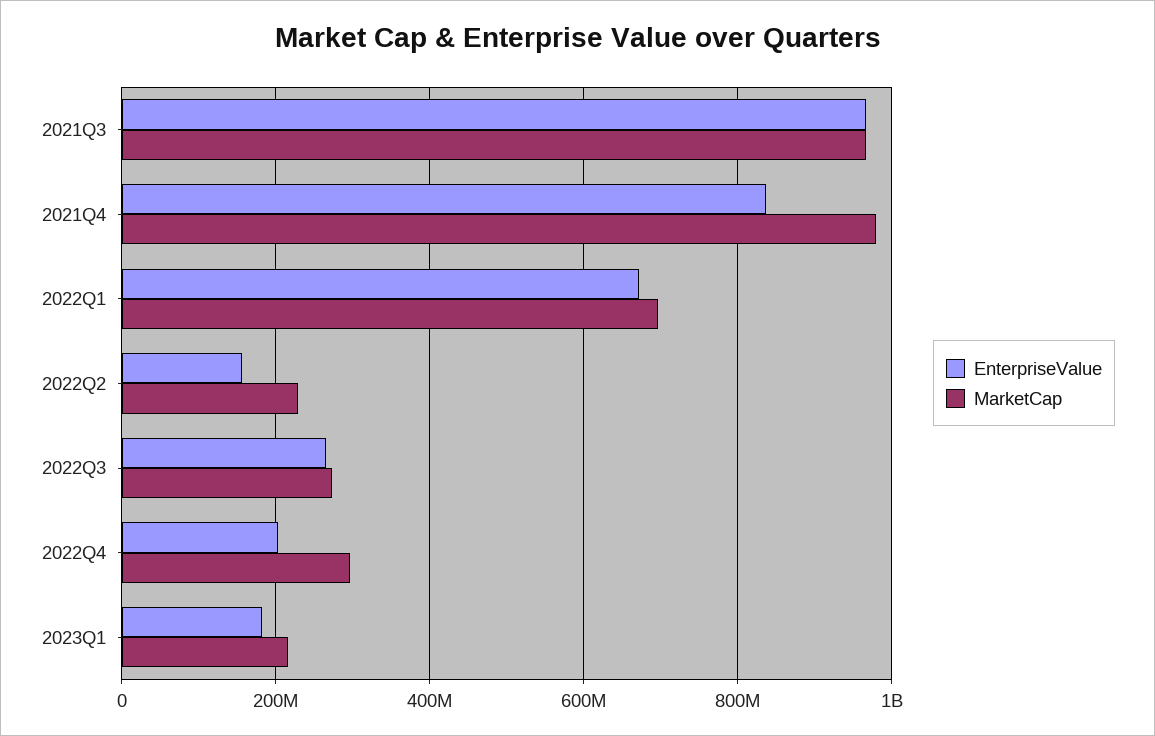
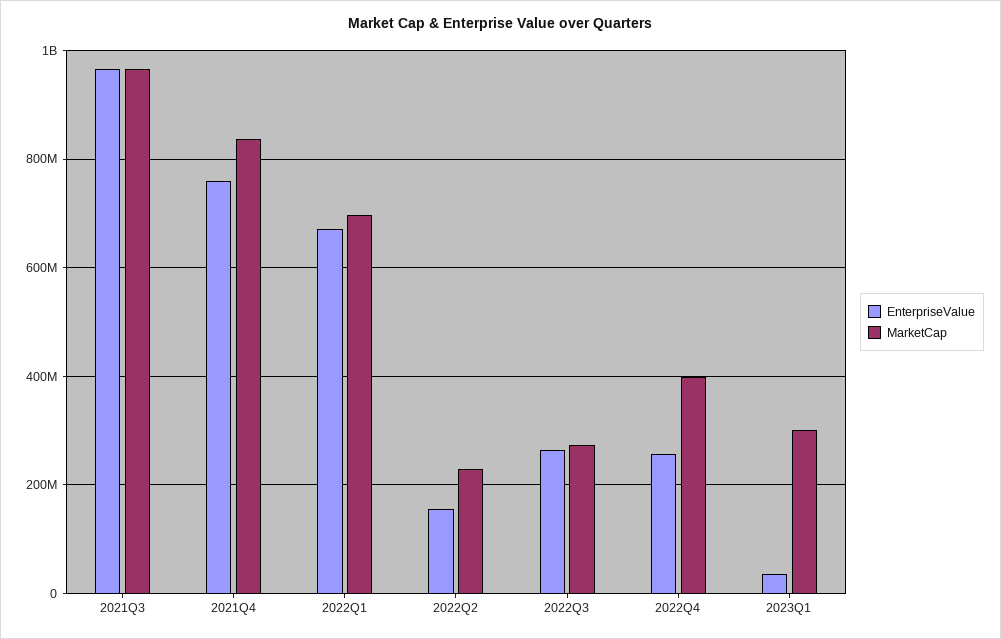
EnterpriseValue, 2021Q4: 840000000 -> 760000000
MarketCap, 2021Q4: 980000000 -> 840000000
EnterpriseValue, 2022Q4: 200000000 -> 260000000
MarketCap, 2022Q4: 300000000 -> 400000000
EnterpriseValue, 2023Q1: 180000000 -> 40000000
MarketCap, 2023Q1: 220000000 -> 300000000

